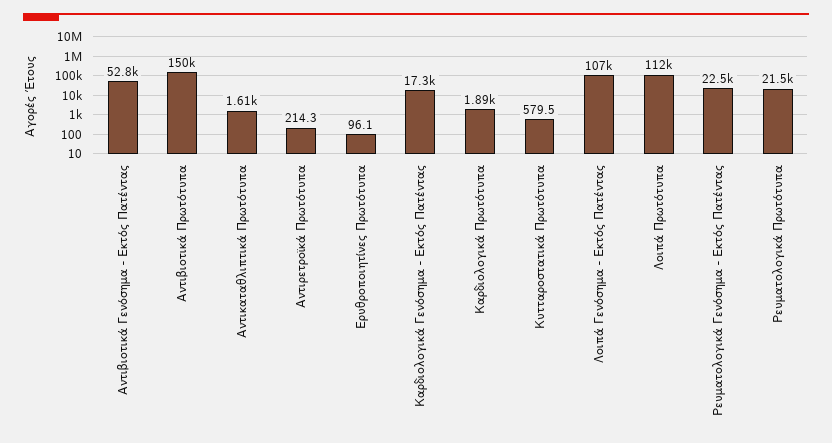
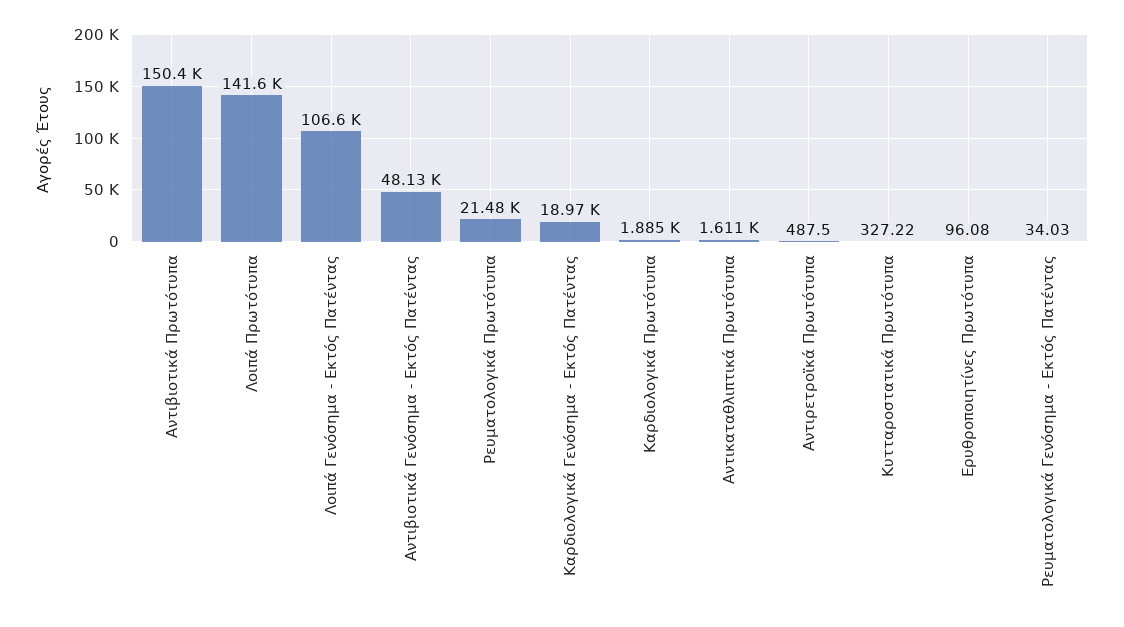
Αντιβιοτικά Γενόσημα - Εκτός Πατέντας: 52800 -> 48130
Αντιρετροϊκά Πρωτότυπα: 214.3 -> 487.5
Καρδιολογικά Γενόσημα - Εκτός Πατέντας: 17300 -> 18970
Κυτταροστατικά Πρωτότυπα: 579.5 -> 327.22
Λοιπά Πρωτότυπα: 112000 -> 141600
Ρευματολογικά Γενόσημα - Εκτός Πατέντας: 22500 -> 34.03

